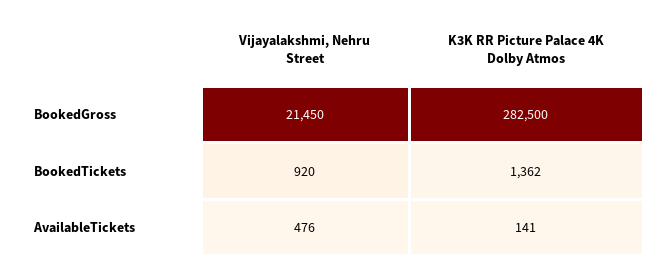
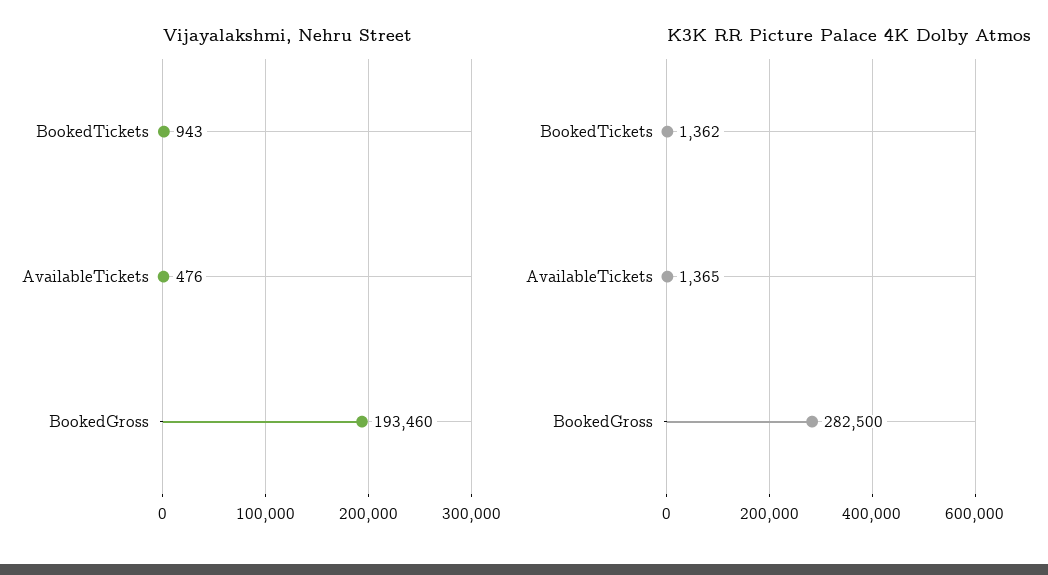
Vijayalakshmi, Nehru Street, BookedGross: 21450 -> 193460
Vijayalakshmi, Nehru Street, BookedTickets: 920 -> 943
K3K RR Picture Palace 4K Dolby Atmos, AvailableTickets: 141 -> 1365

